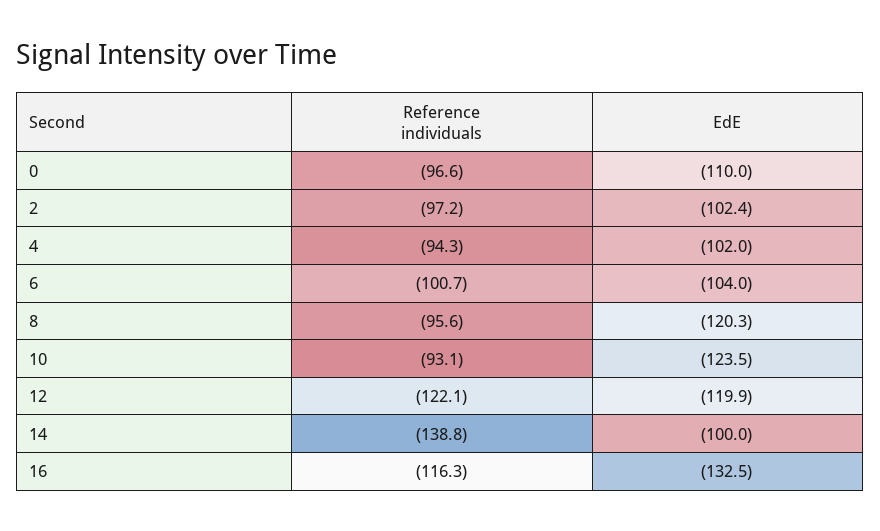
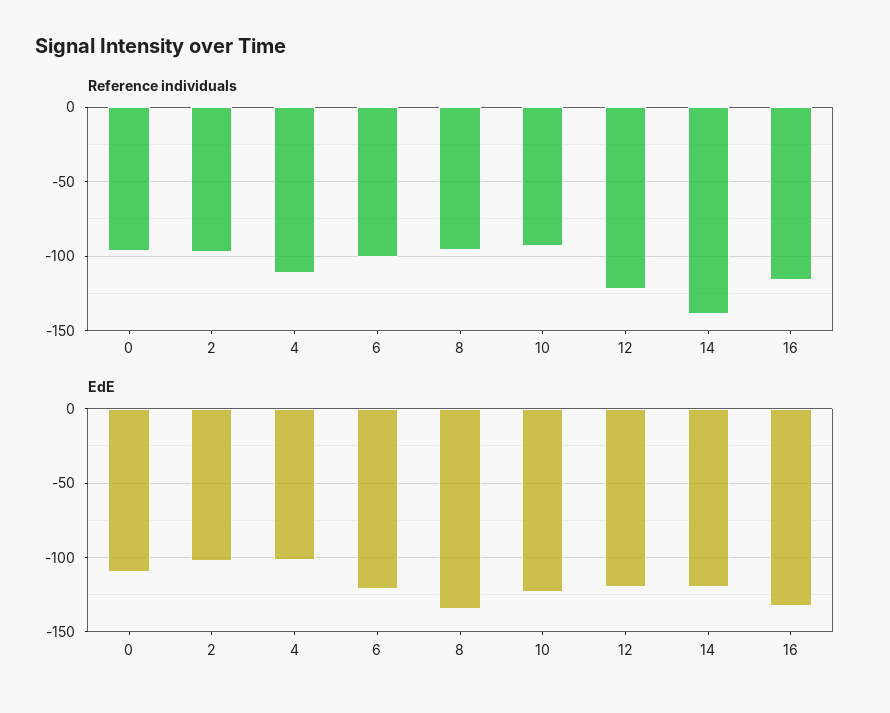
Reference individuals, 4: -94.3 -> -110
EdE, 6: -104 -> -120
EdE, 8: -120.3 -> -135
EdE, 14: -100 -> -120

